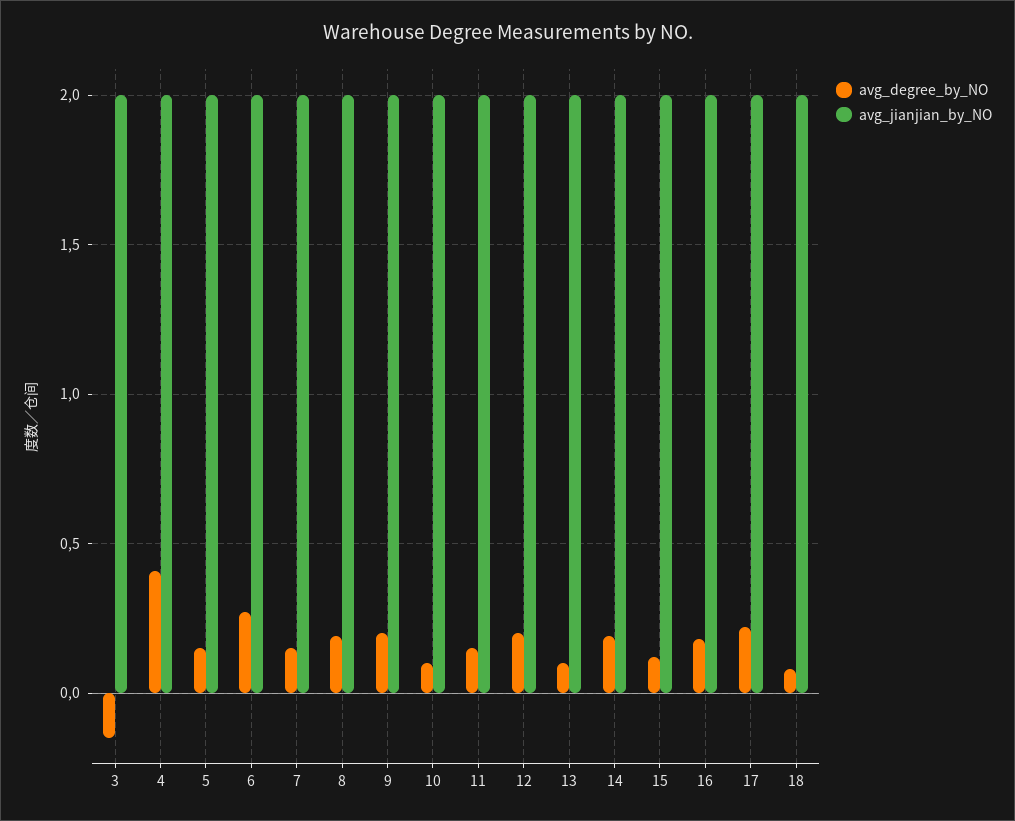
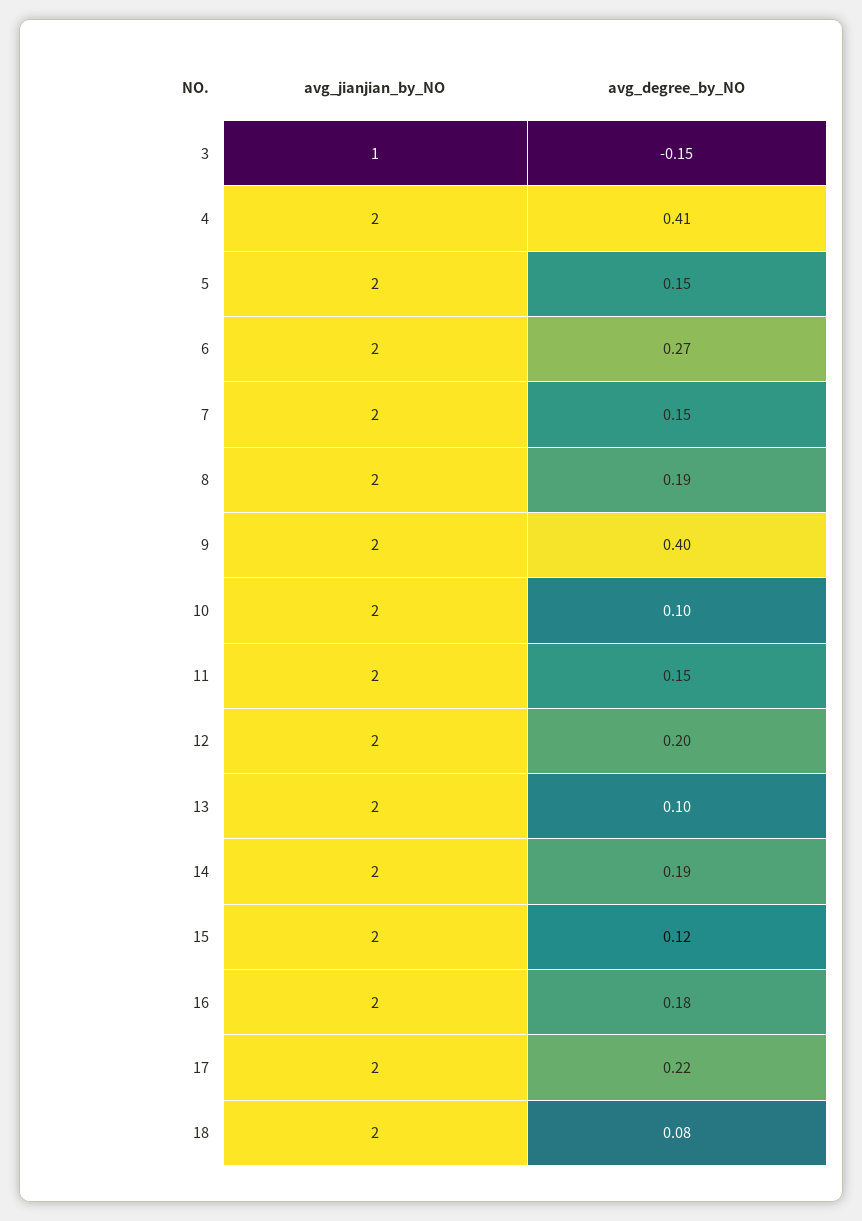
avg_jianjian_by_NO, 3: 2 -> 1
avg_degree_by_NO, 9: 0.2 -> 0.4

